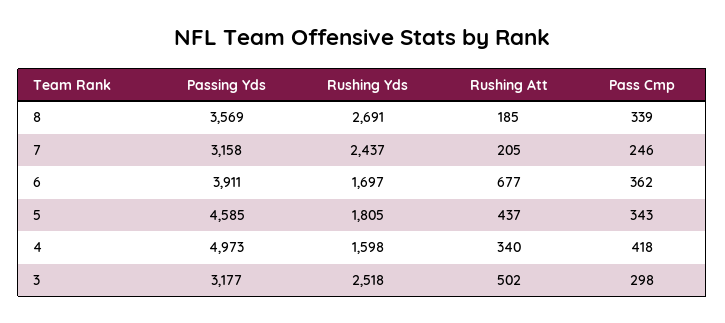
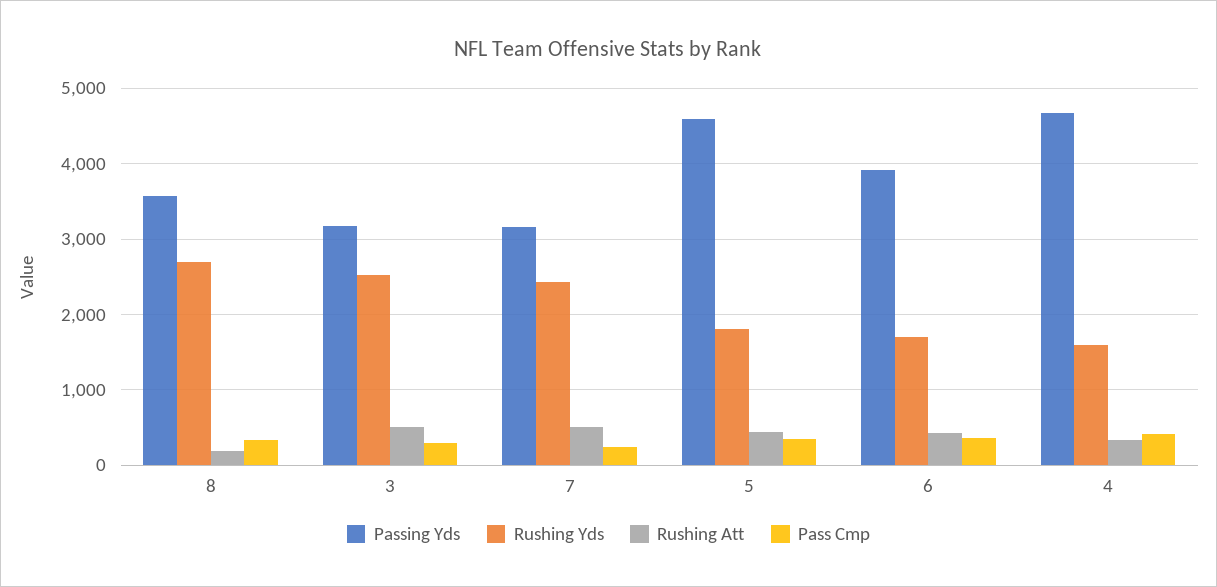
Rushing Att, 7: 205 -> 500
Rushing Att, 6: 677 -> 400
Passing Yds, 4: 4973 -> 4700

